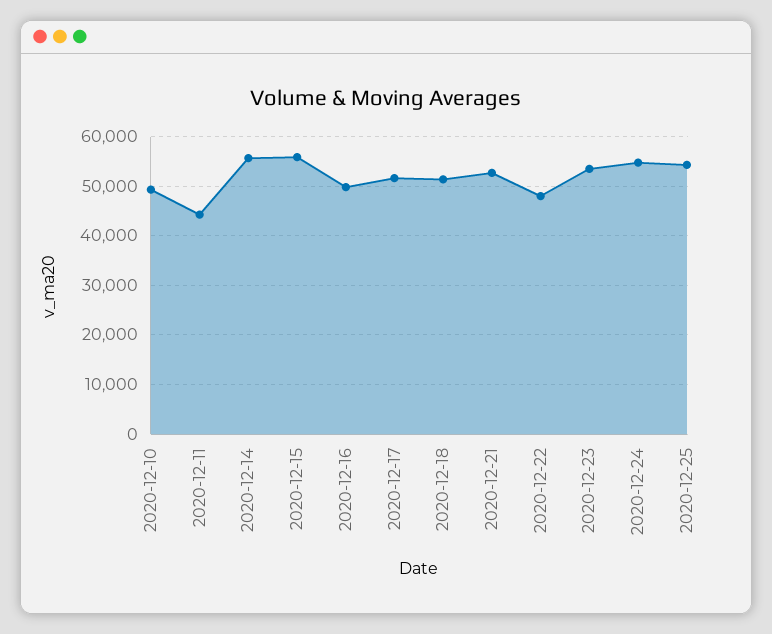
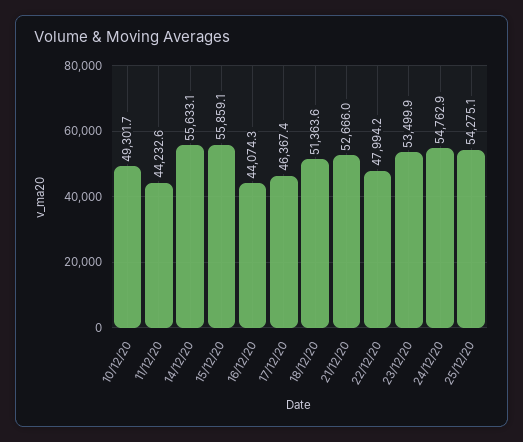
2020-12-16: 50000 -> 44074.3
2020-12-17: 52000 -> 46367.4

